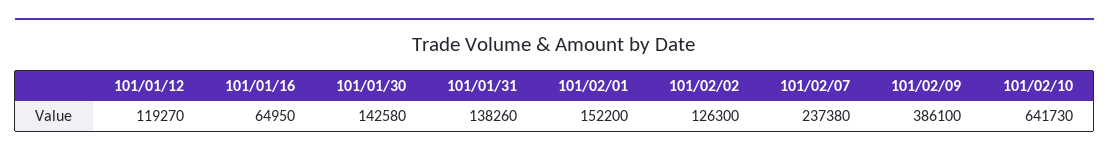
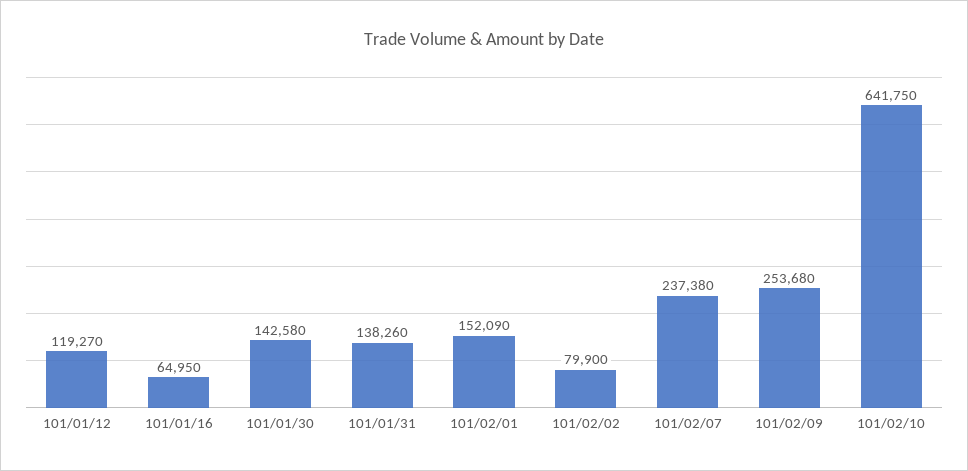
101/02/01: 152200 -> 152090
101/02/02: 126300 -> 79900
101/02/09: 386100 -> 253680
101/02/10: 641730 -> 641750

